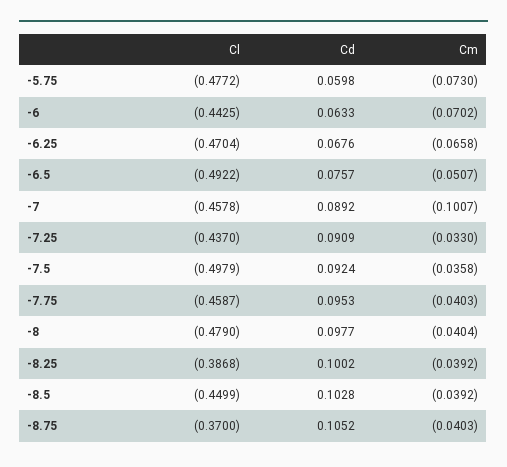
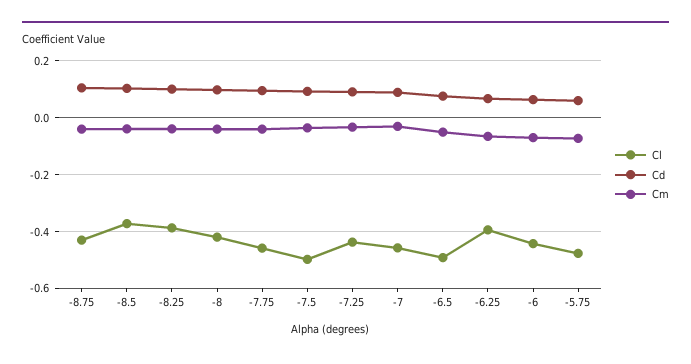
Cl, -6.25: -0.4704 -> -0.4
Cm, -7: -0.1007 -> -0.025
Cl, -8: -0.479 -> -0.425
Cl, -8.5: -0.4499 -> -0.375
Cl, -8.75: -0.37 -> -0.425

